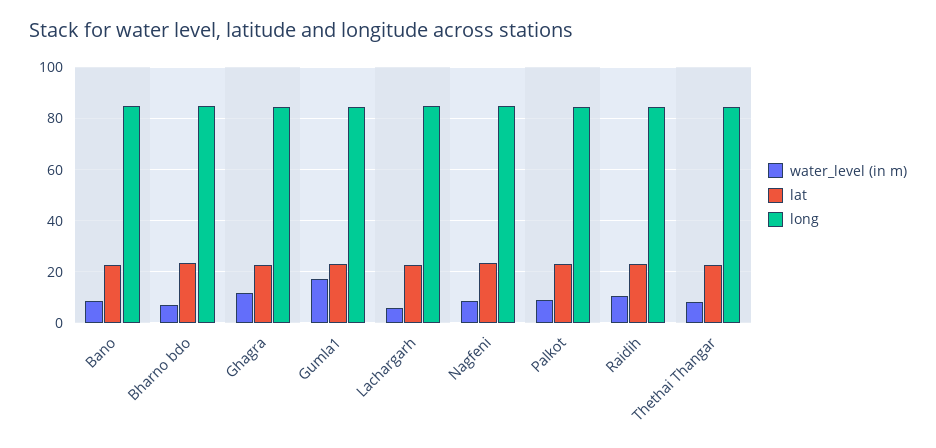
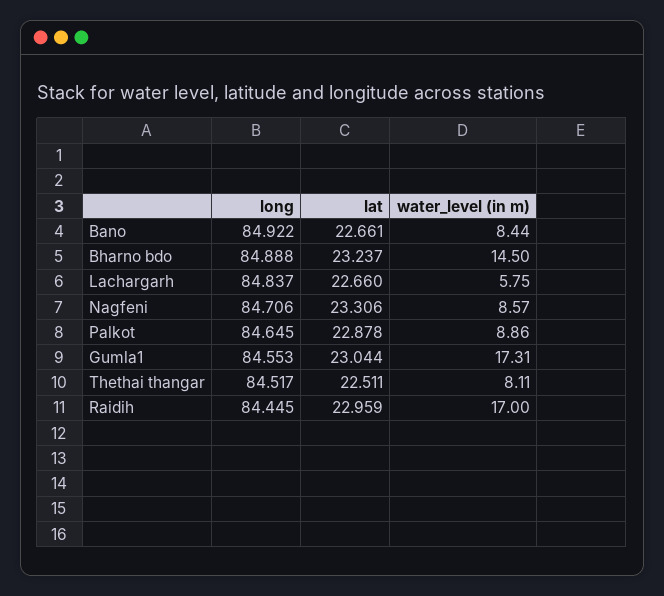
water_level (in m), Bharno bdo: 7.5 -> 14.5
water_level (in m), Ghagra: 12.5 -> none
lat, Ghagra: 22.5 -> none
long, Ghagra: 85 -> none
water_level (in m), Raidih: 10 -> 17

